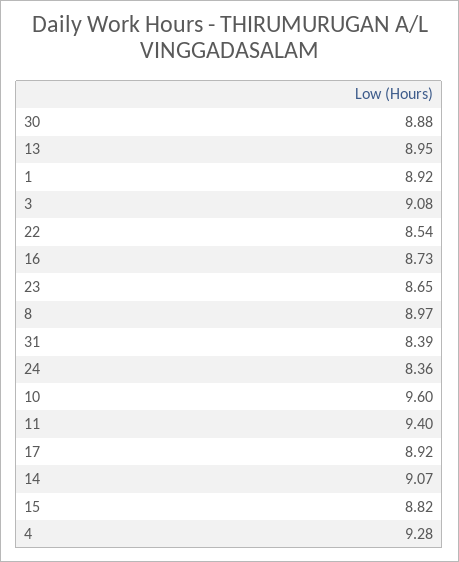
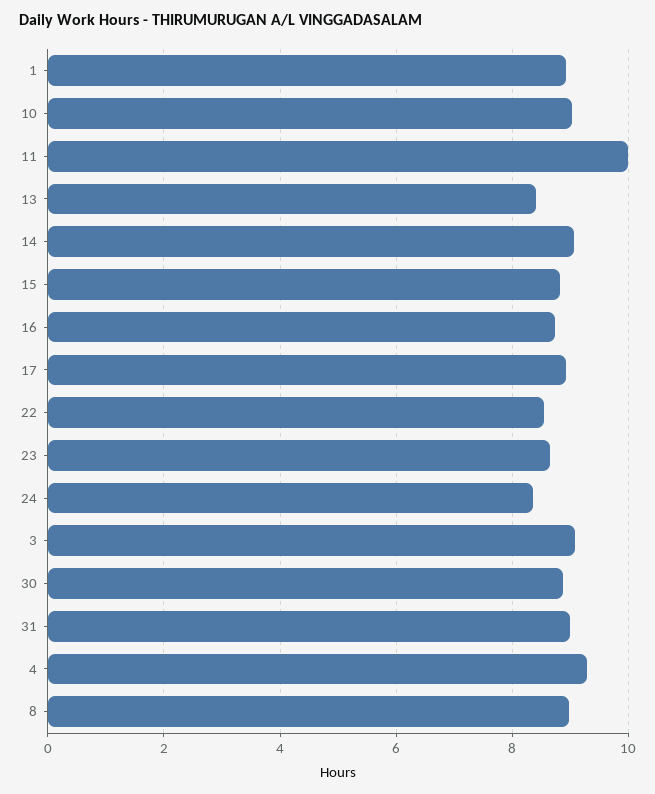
13: 8.95 -> 8.4
31: 8.39 -> 9
10: 9.6 -> 9
11: 9.4 -> 10

